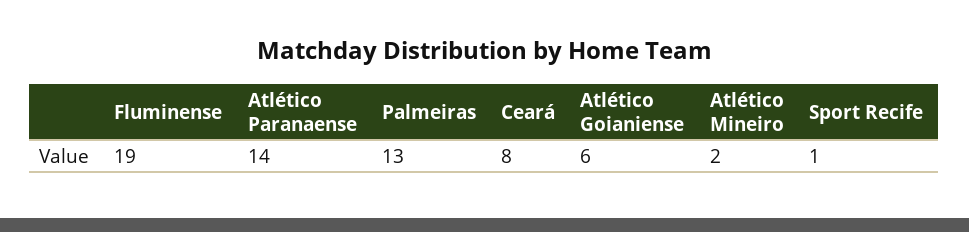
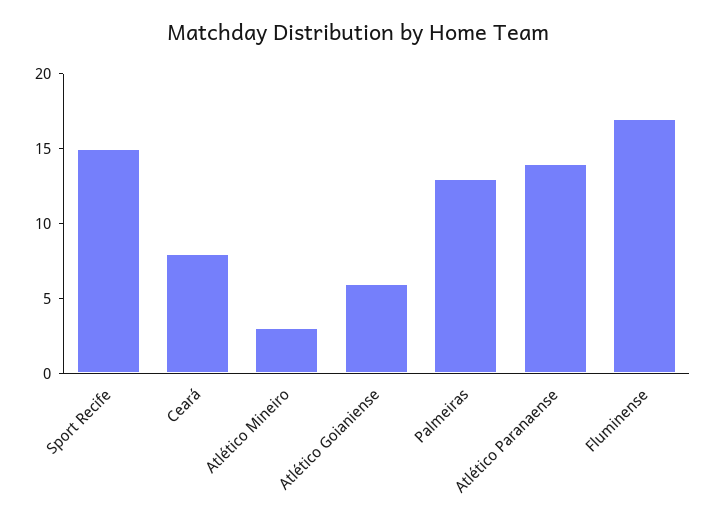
Fluminense: 19 -> 17
Atlético Mineiro: 2 -> 3
Sport Recife: 1 -> 15

